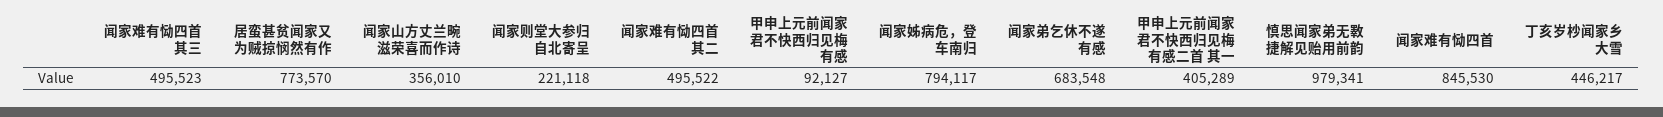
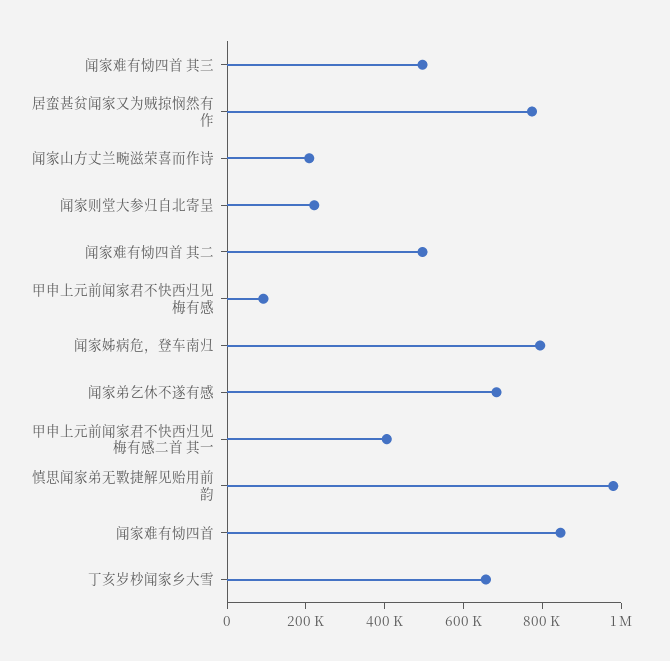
闻家山方丈兰畹滋荣喜而作诗: 356010 -> 200000
丁亥岁杪闻家乡大雪: 446217 -> 650000

